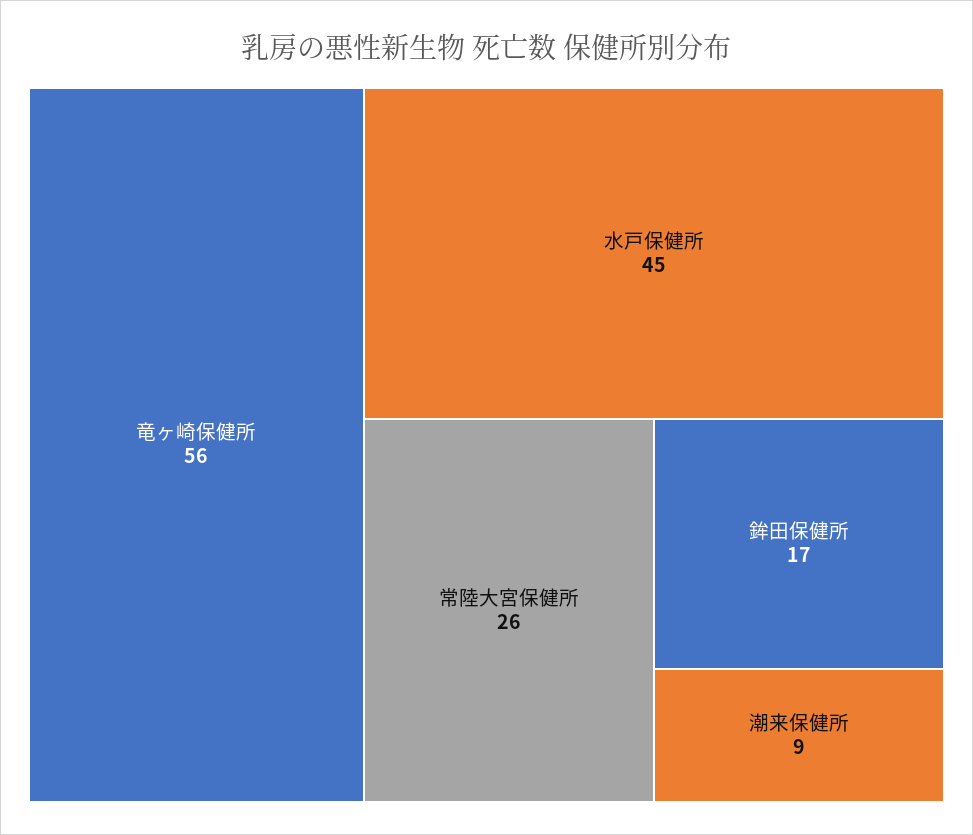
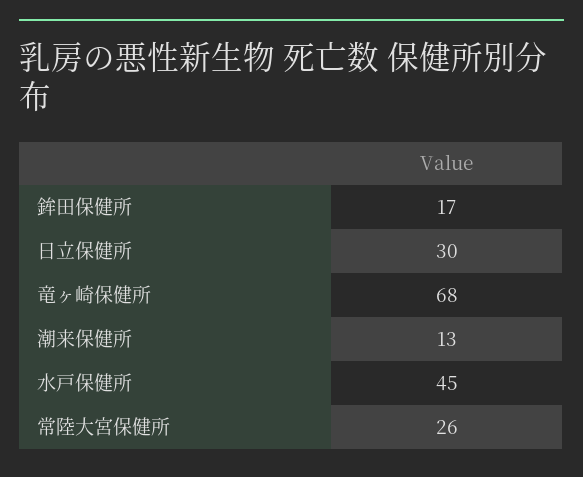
竜ヶ崎保健所: 56 -> 68
潮来保健所: 9 -> 13
日立保健所: none -> 30

